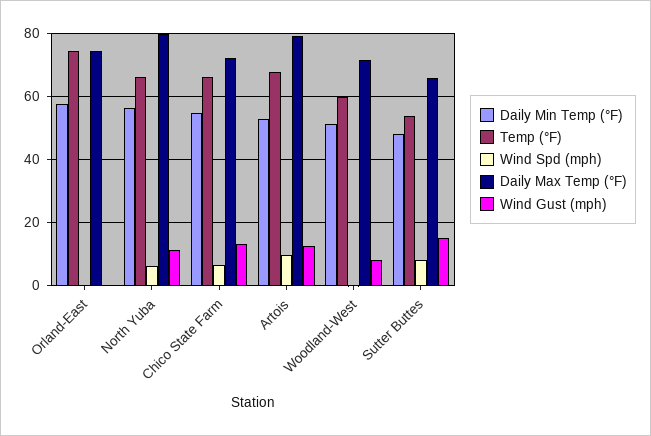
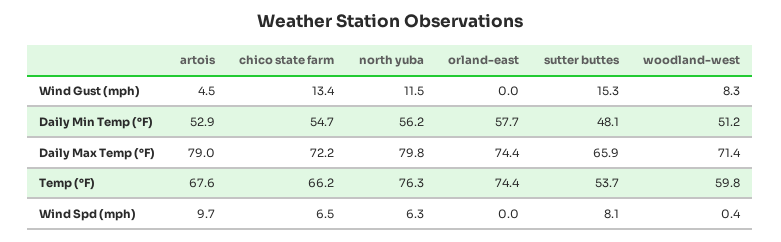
Temp (°F), North Yuba: 66 -> 76.3
Wind Gust (mph), Artois: 12 -> 4.5

